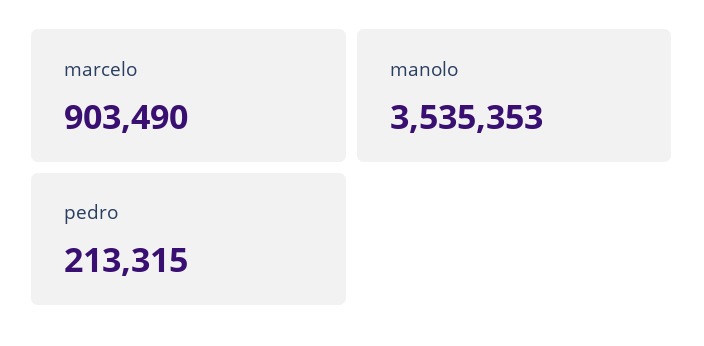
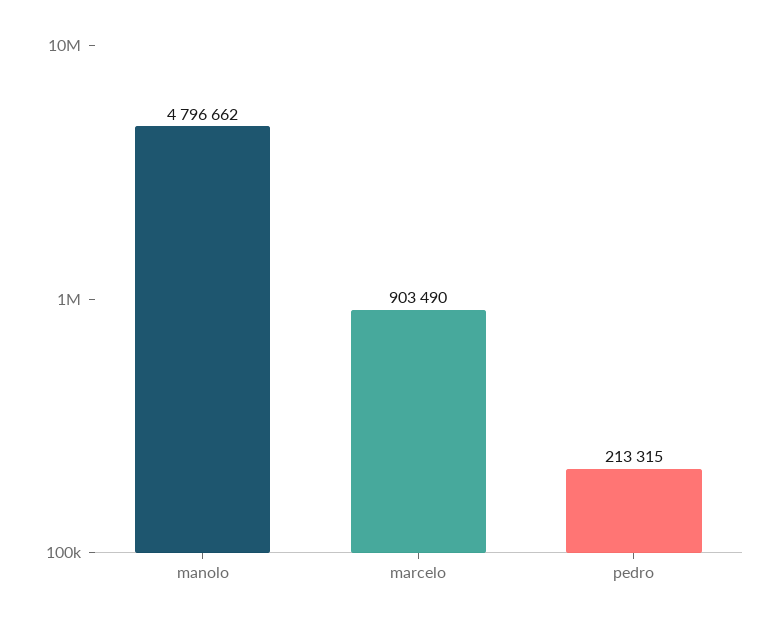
manolo: 3535353 -> 4796662

